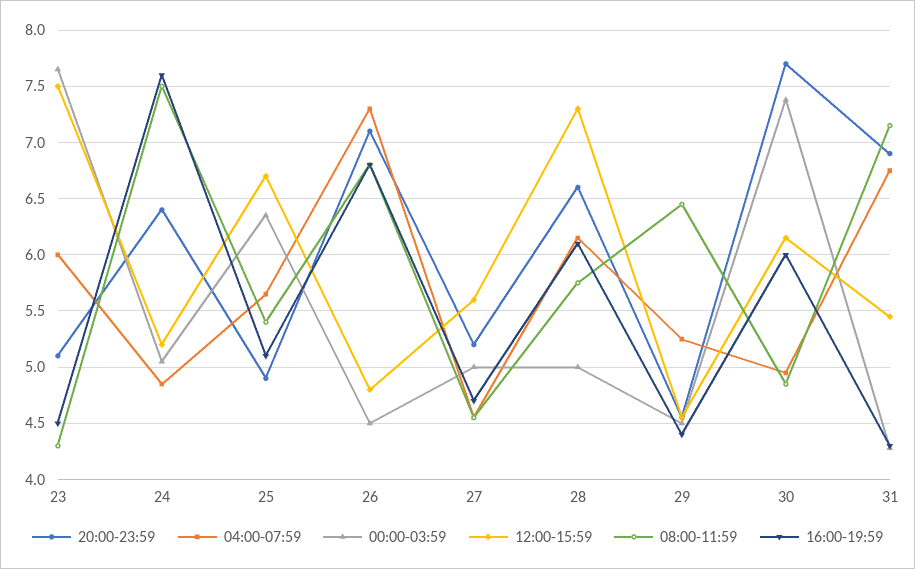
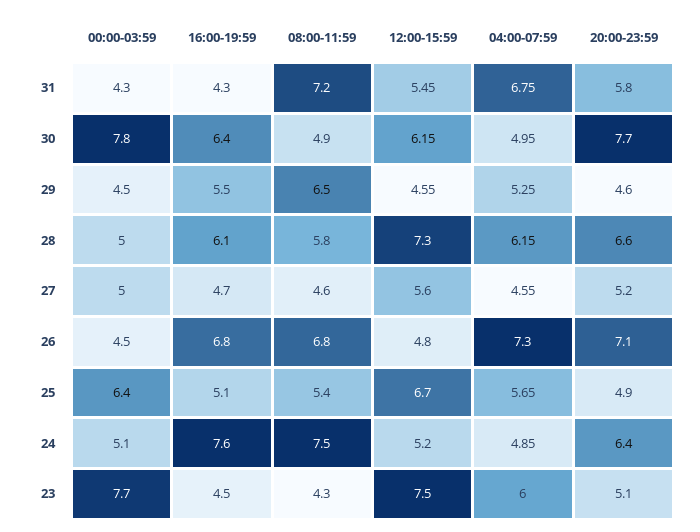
16:00-19:59, 29: 4.4 -> 5.5
00:00-03:59, 30: 7.4 -> 7.8
16:00-19:59, 30: 6 -> 6.4
20:00-23:59, 31: 6.9 -> 5.8

